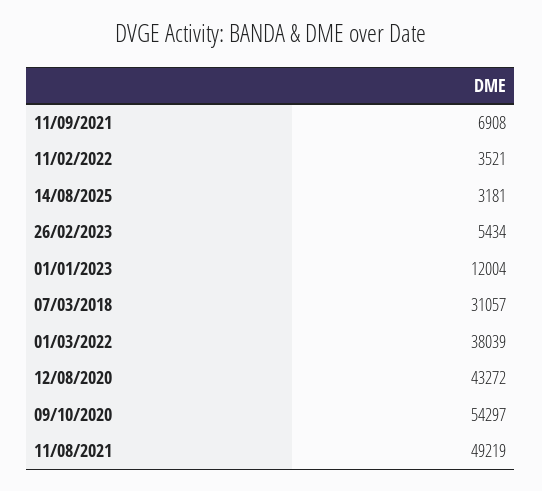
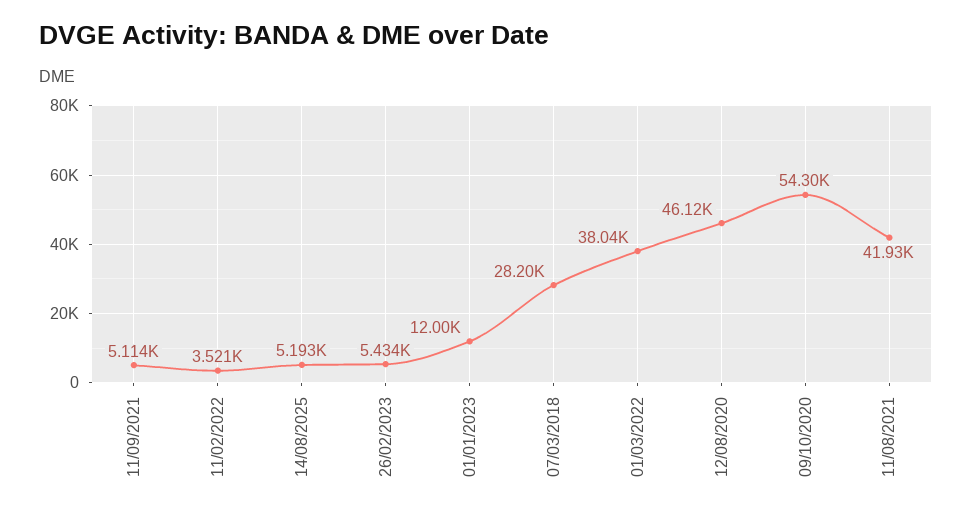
11/09/2021: 6908 -> 5114
14/08/2025: 3181 -> 5193
07/03/2018: 31057 -> 28200
12/08/2020: 43272 -> 46120
11/08/2021: 49219 -> 41930

